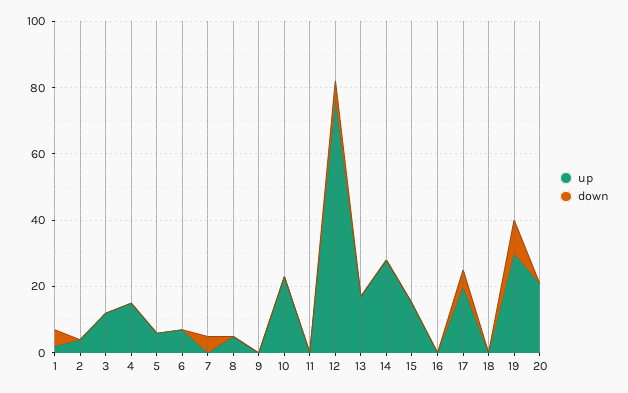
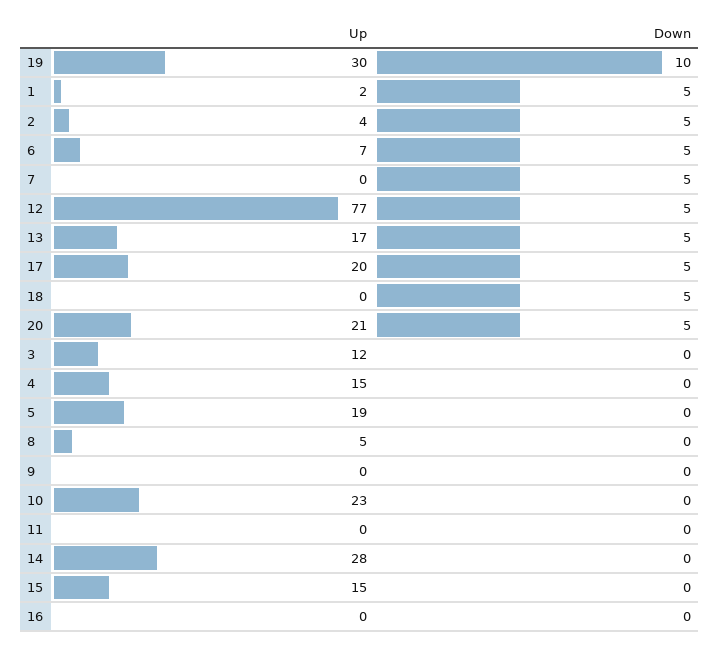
down, 2: 0 -> 5
up, 5: 5 -> 19
down, 6: 0 -> 5
down, 13: 0 -> 5
down, 18: 0 -> 5
down, 20: 0 -> 5

